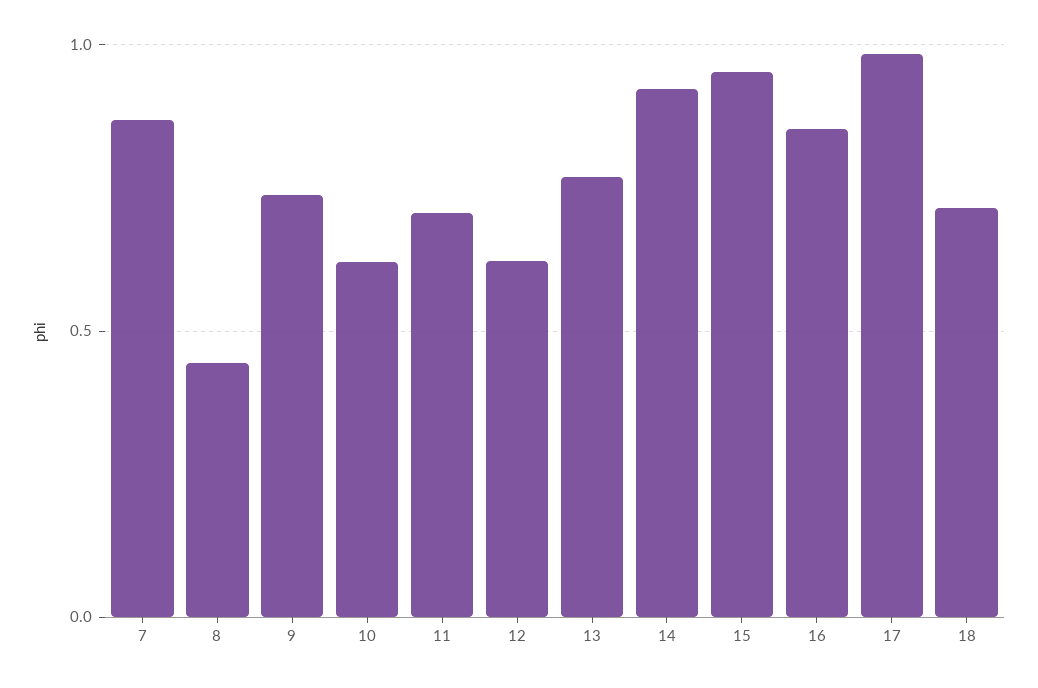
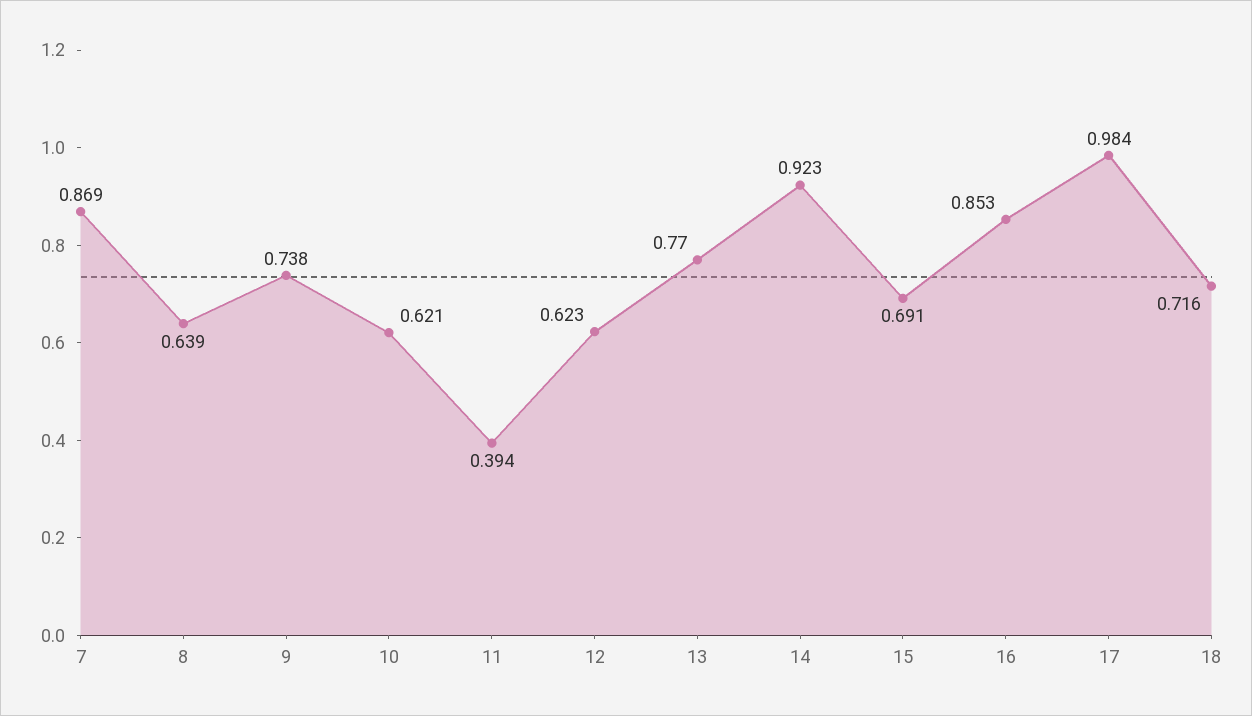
8: 0.45 -> 0.639
11: 0.7 -> 0.394
15: 0.95 -> 0.691

